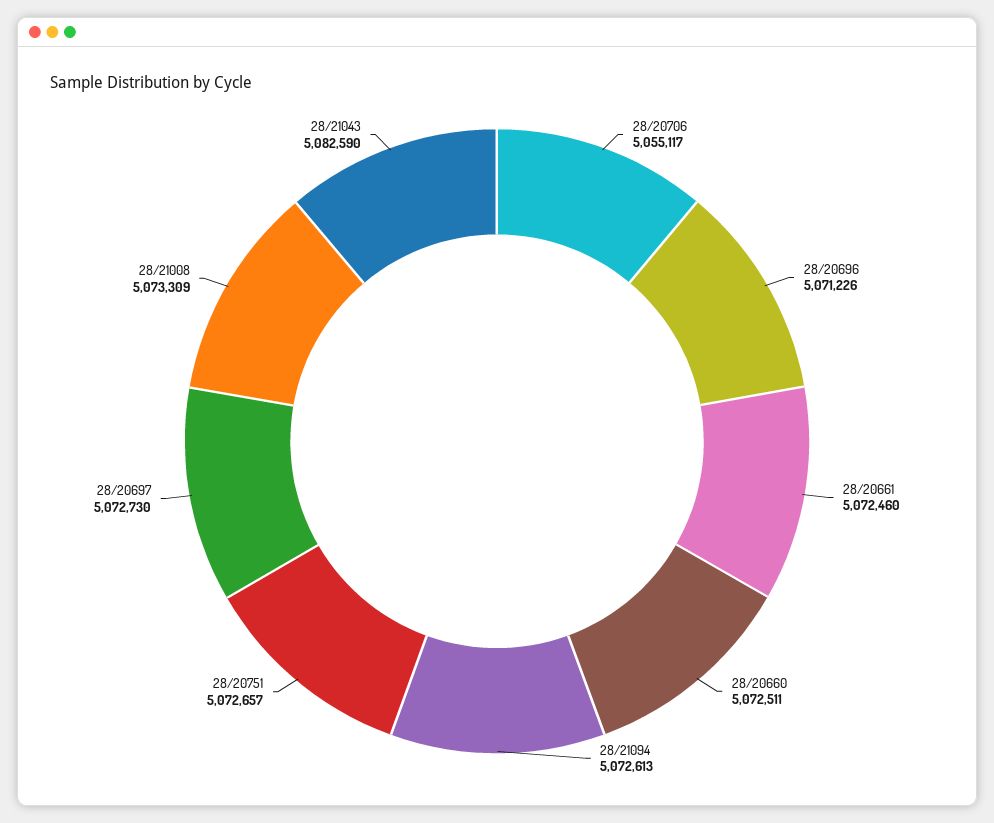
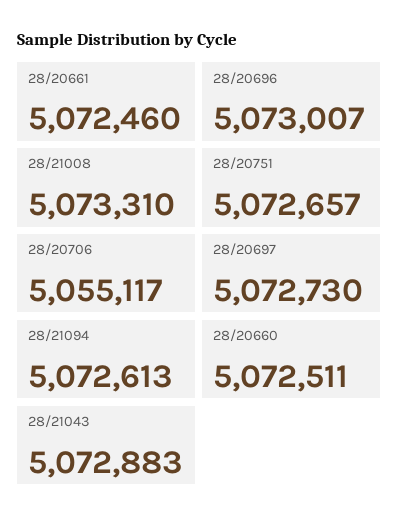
28/20696: 5071226 -> 5073007
28/21008: 5073309 -> 5073310
28/21043: 5082590 -> 5072883

